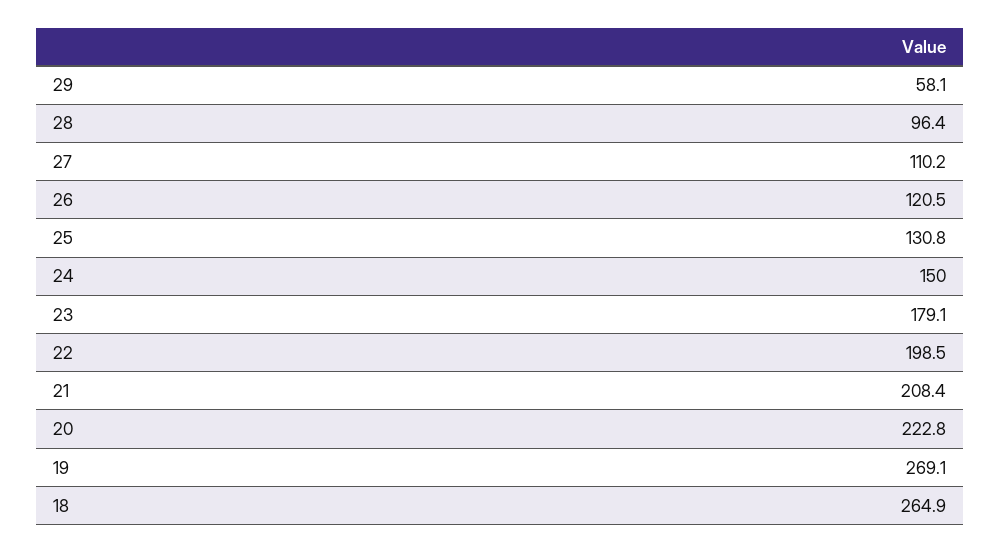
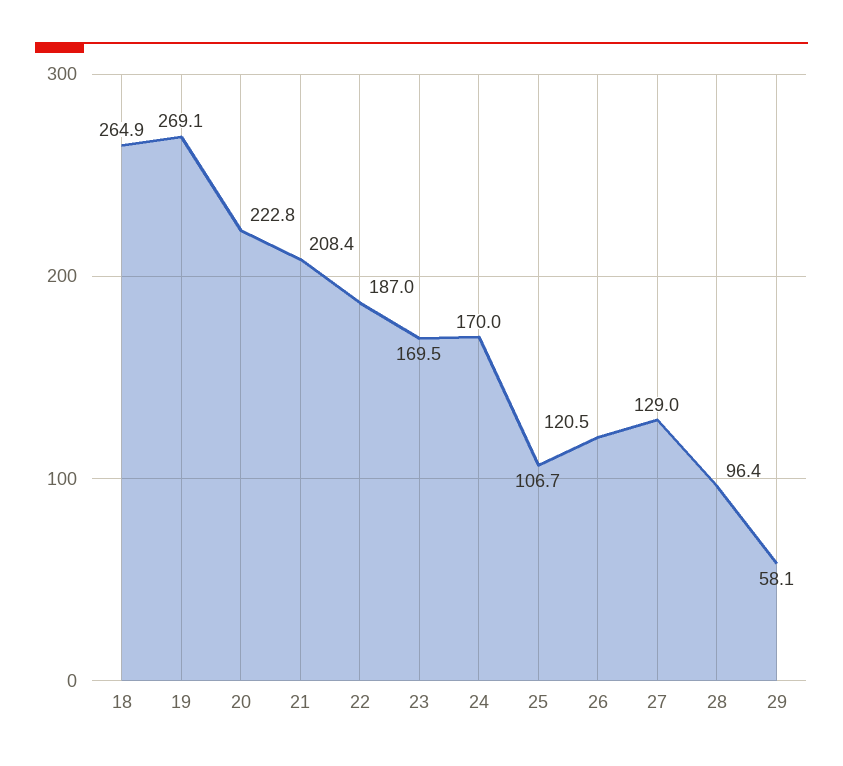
27: 110.2 -> 129
25: 130.8 -> 106.7
24: 150 -> 170
23: 179.1 -> 169.5
22: 198.5 -> 187

